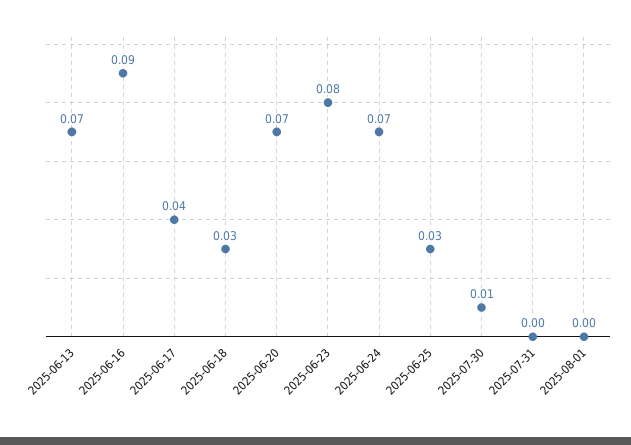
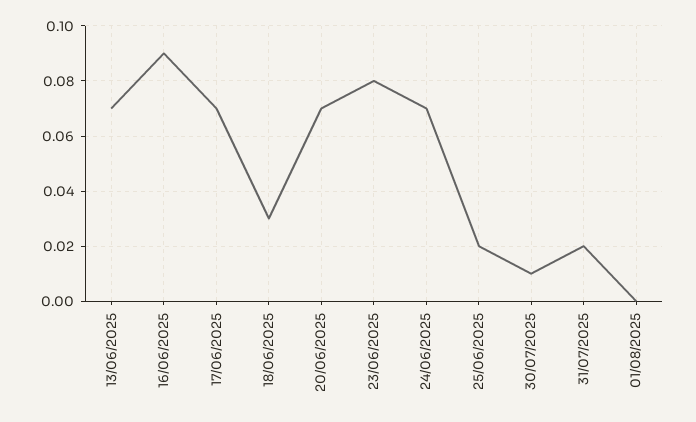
2025-06-17: 0.04 -> 0.07
2025-06-25: 0.03 -> 0.02
2025-07-31: 0 -> 0.02

